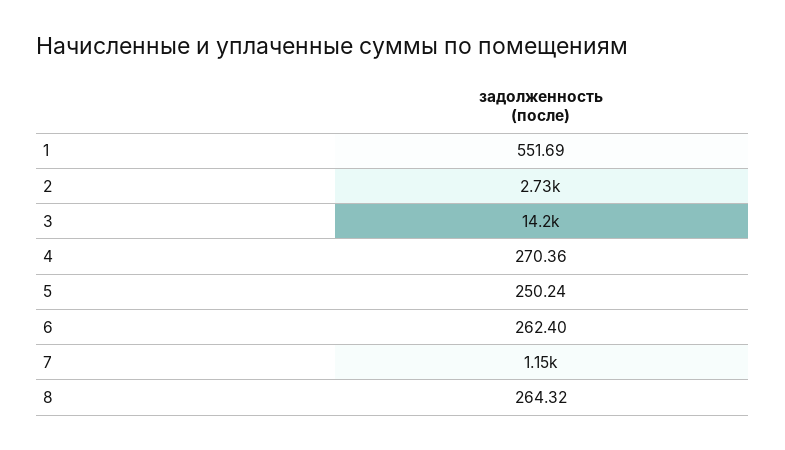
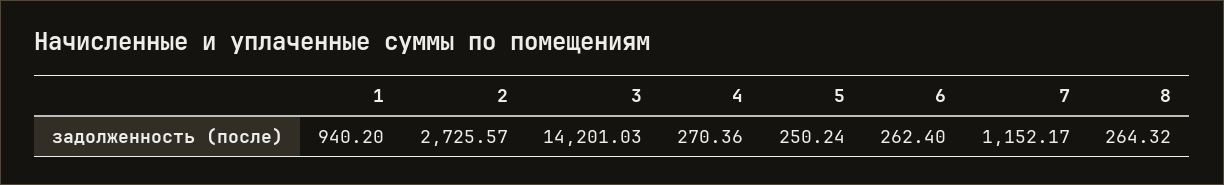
1: 551.69 -> 940.2

